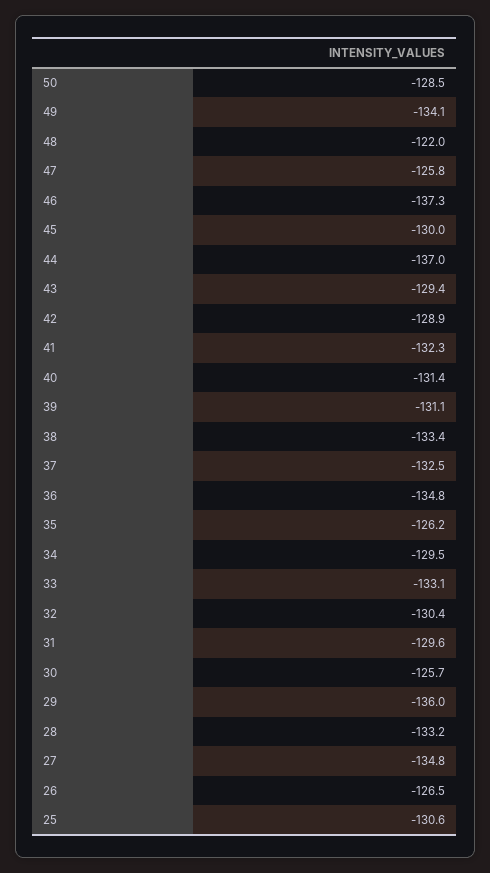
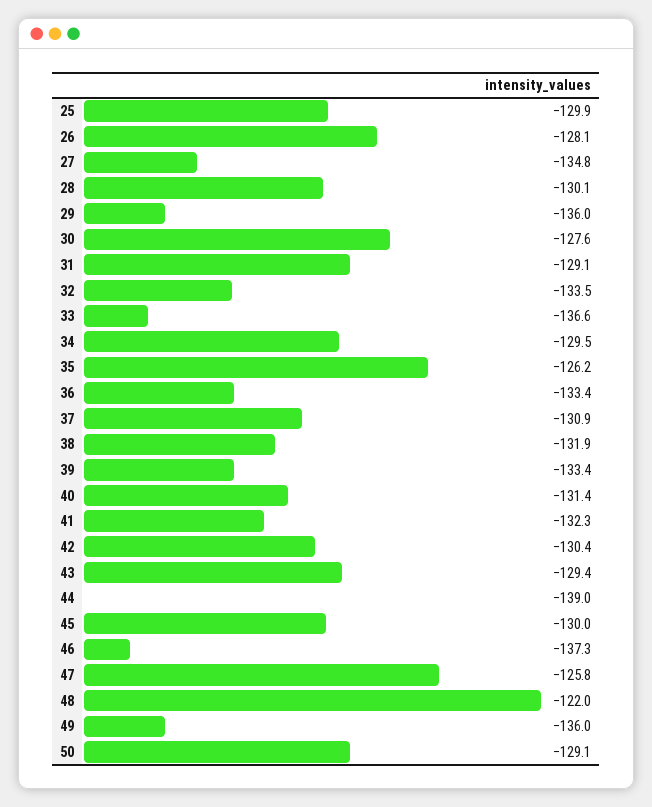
50: -128.5 -> -129.1
49: -134.1 -> -136
44: -137 -> -139
42: -128.9 -> -130.4
39: -131.1 -> -133.4
38: -133.4 -> -131.9
37: -132.5 -> -130.9
36: -134.8 -> -133.4
33: -133.1 -> -136.6
32: -130.4 -> -133.5
31: -129.6 -> -129.1
30: -125.7 -> -127.6
28: -133.2 -> -130.1
26: -126.5 -> -128.1
25: -130.6 -> -129.9

